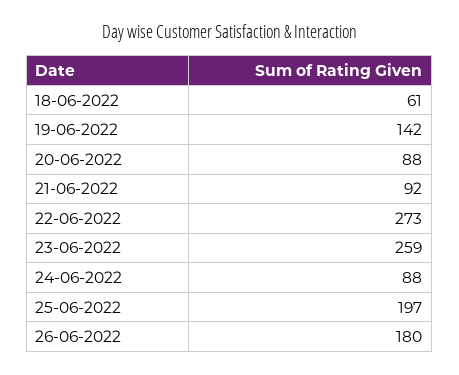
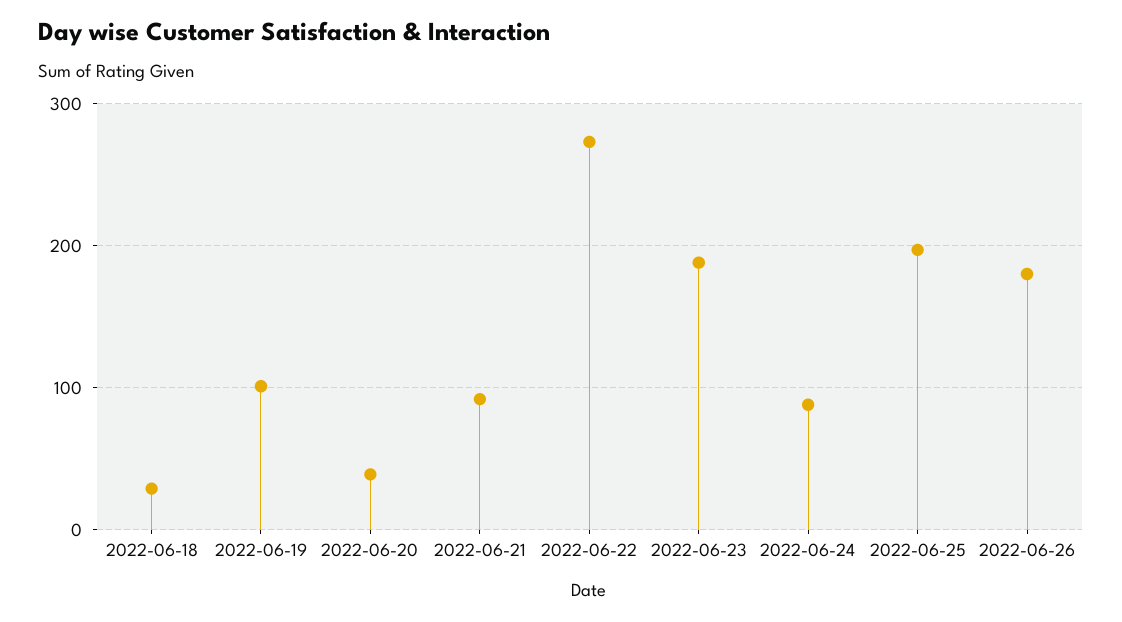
18-06-2022: 61 -> 30
19-06-2022: 142 -> 100
20-06-2022: 88 -> 40
23-06-2022: 259 -> 190

